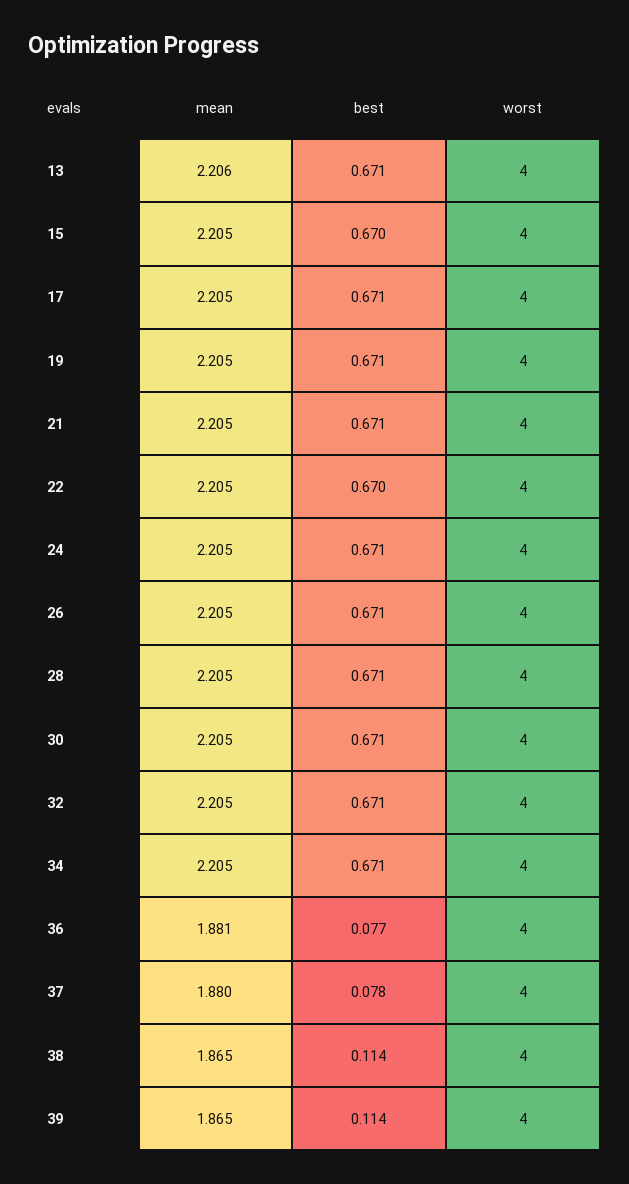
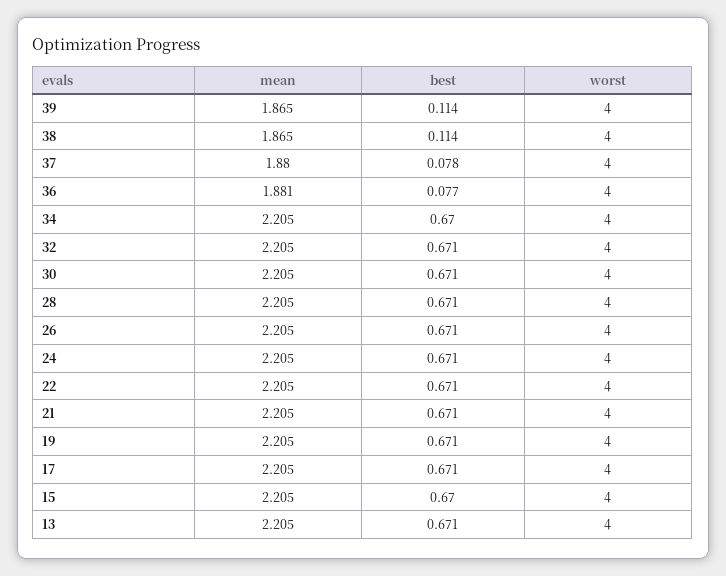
mean, 13: 2.206 -> 2.205
best, 22: 0.67 -> 0.671
best, 34: 0.671 -> 0.67

